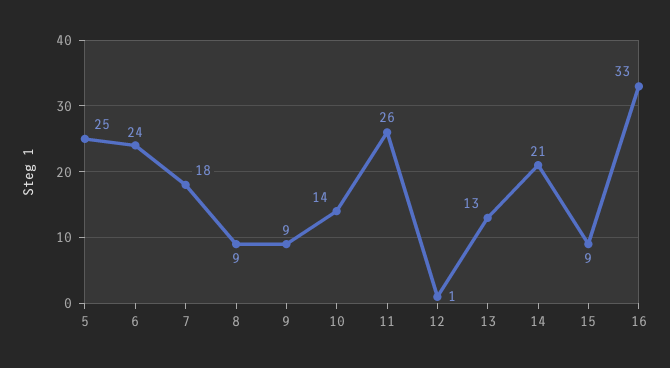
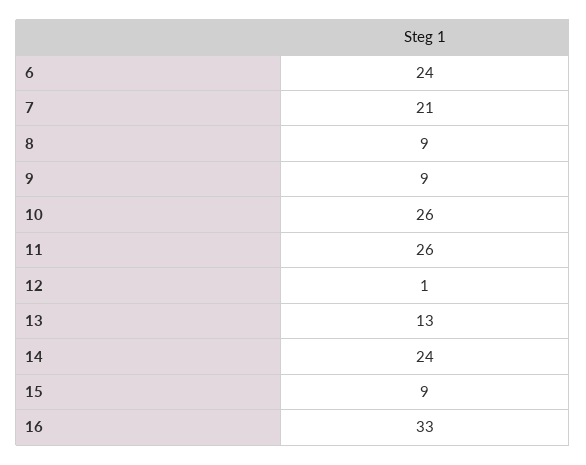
5: 25 -> none
7: 18 -> 21
10: 14 -> 26
14: 21 -> 24

